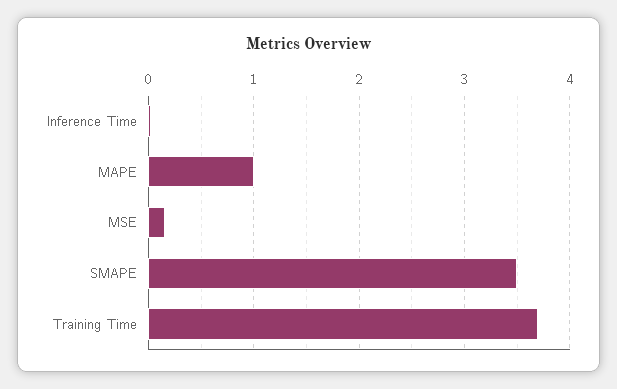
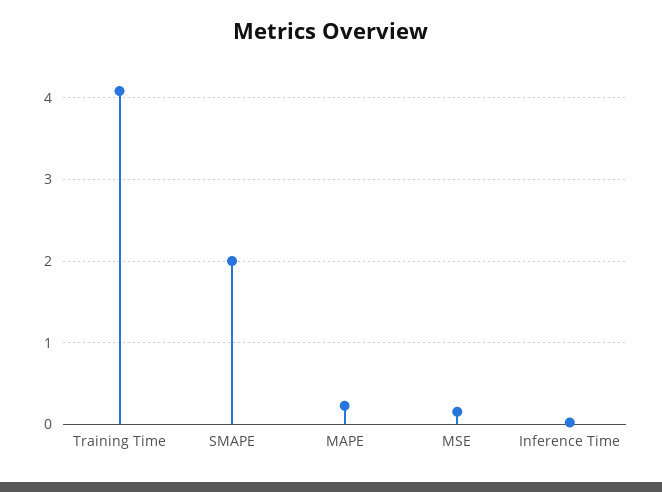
MAPE: 1 -> 0.2
SMAPE: 3.5 -> 2
Training Time: 3.7 -> 4.1

